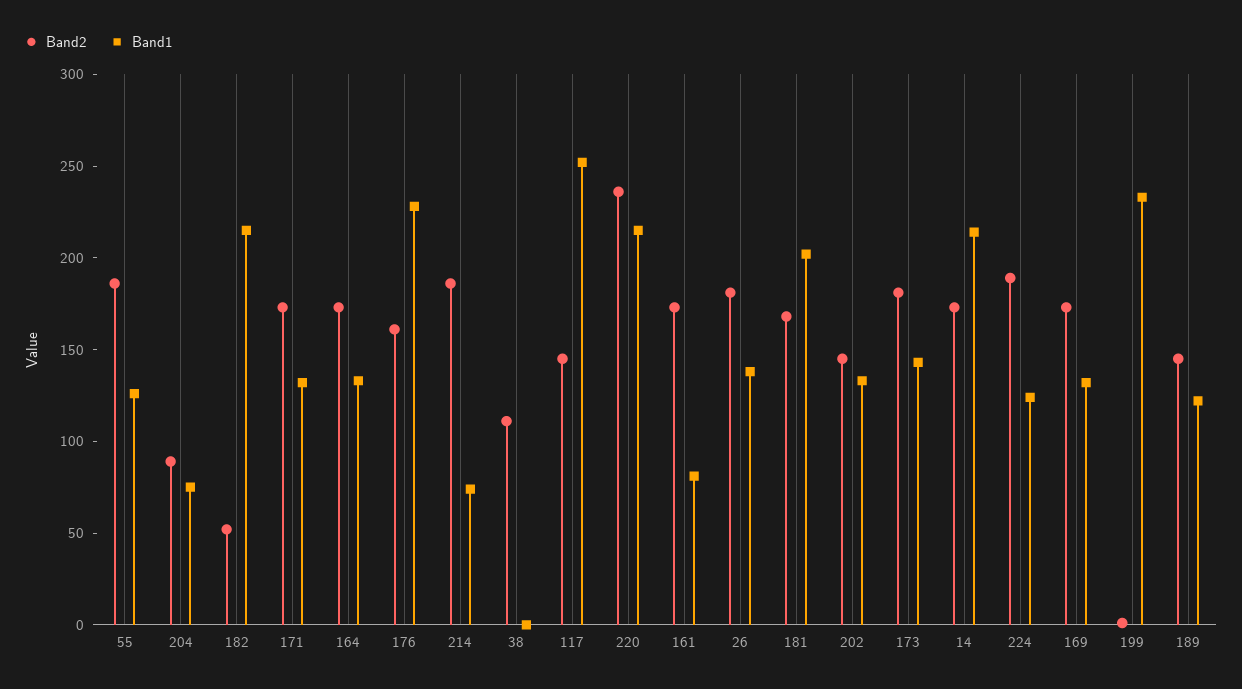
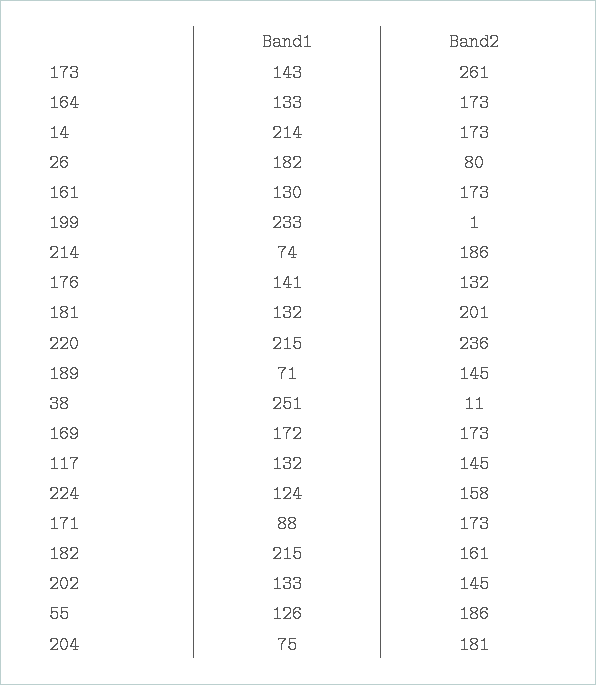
Band2, 204: 90 -> 181
Band2, 182: 50 -> 161
Band1, 171: 130 -> 88
Band2, 176: 160 -> 132
Band1, 176: 230 -> 141
Band2, 38: 110 -> 11
Band1, 38: 0 -> 251
Band1, 117: 250 -> 132
Band1, 161: 80 -> 130
Band2, 26: 180 -> 80
Band1, 26: 140 -> 182
Band2, 181: 170 -> 201
Band1, 181: 200 -> 132
Band2, 173: 180 -> 261
Band2, 224: 190 -> 158
Band1, 169: 130 -> 172
Band1, 189: 120 -> 71

